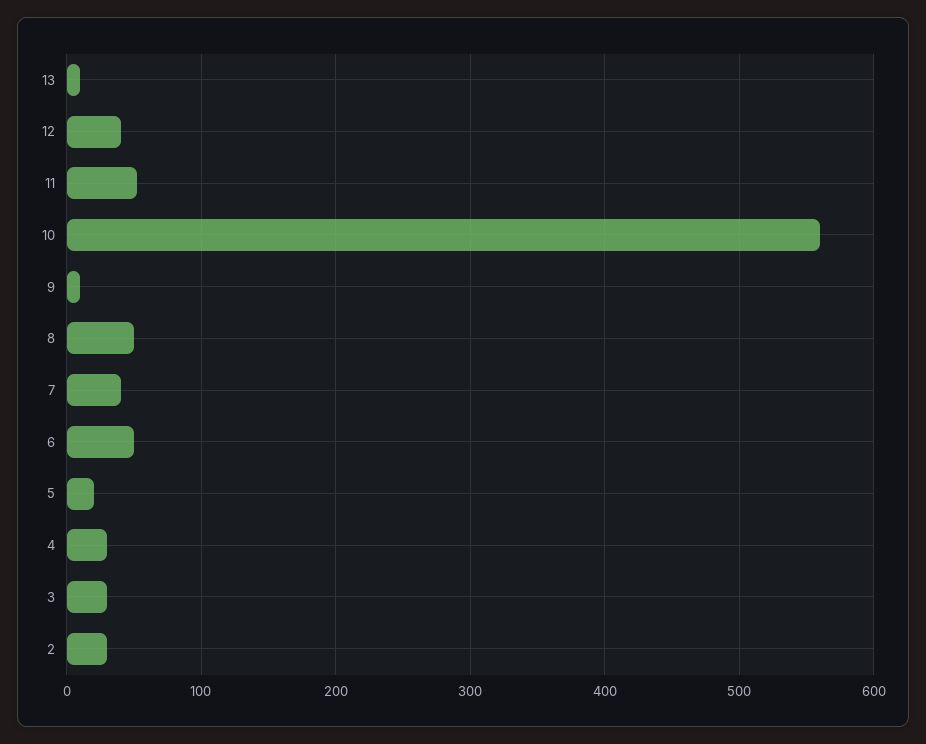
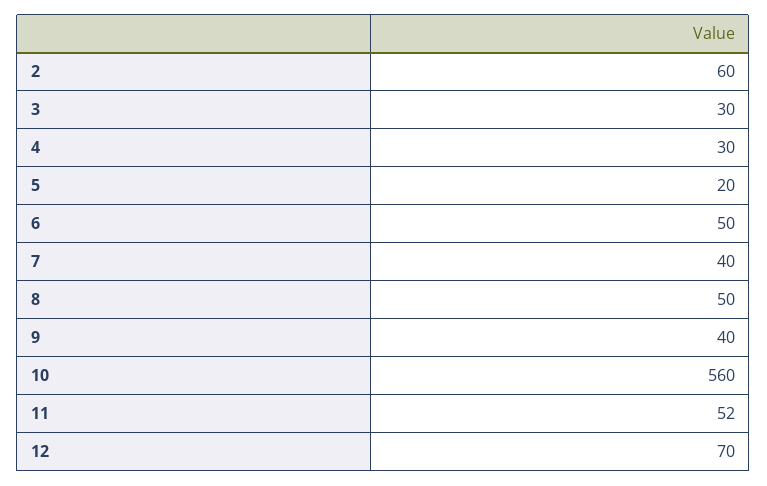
13: 10 -> none
12: 40 -> 70
9: 10 -> 40
2: 30 -> 60

